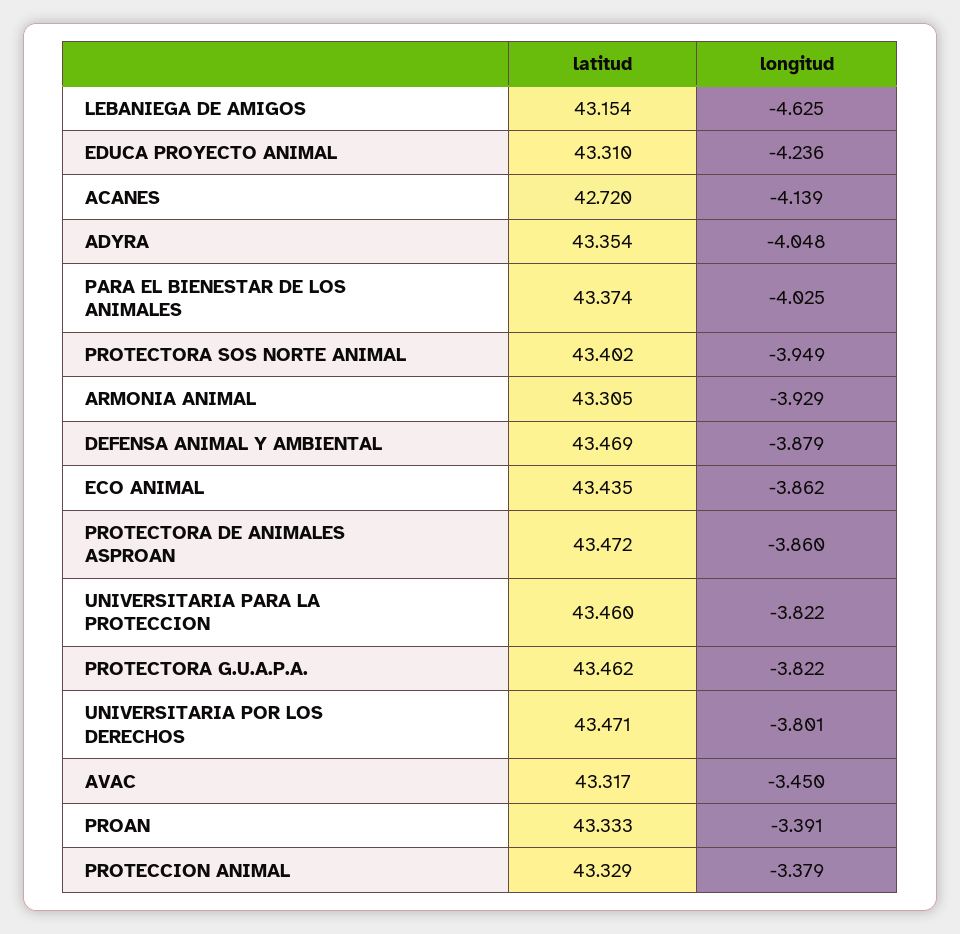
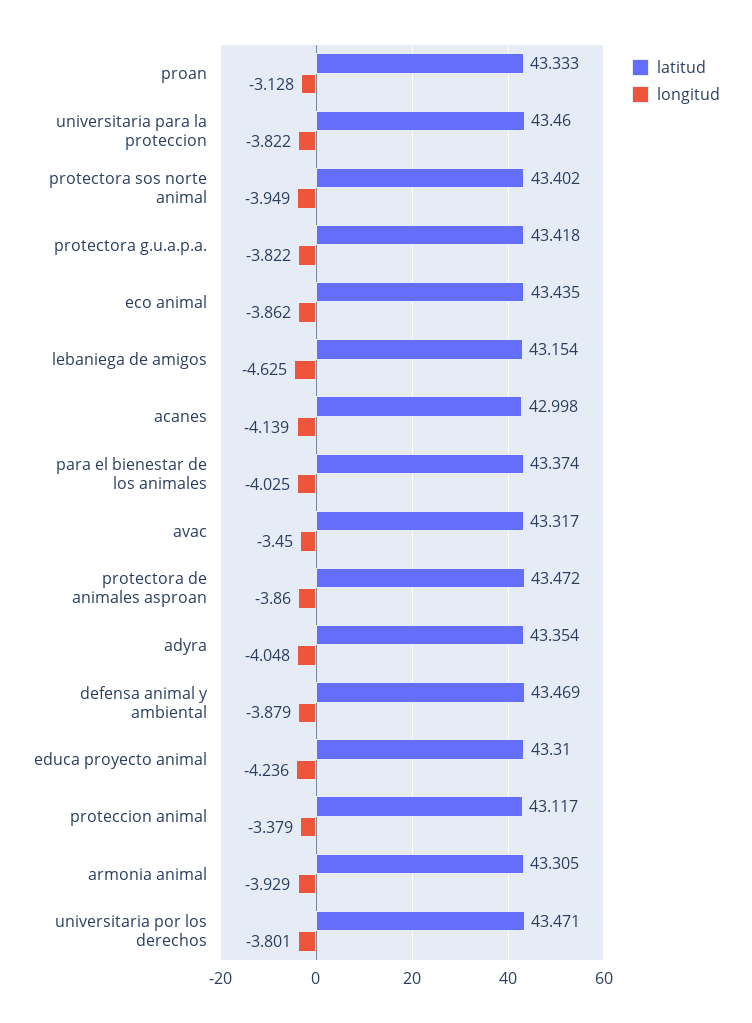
latitud, ACANES: 42.72 -> 42.998
latitud, PROTECTORA G.U.A.P.A.: 43.462 -> 43.418
longitud, PROAN: -3.391 -> -3.128
latitud, PROTECCION ANIMAL: 43.329 -> 43.117

